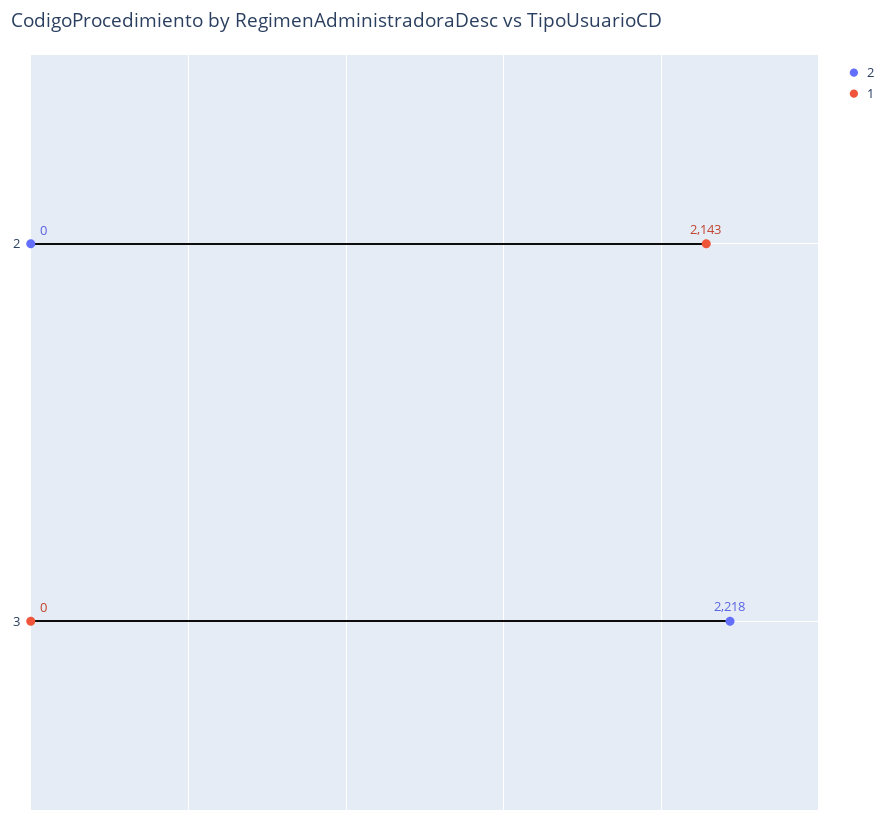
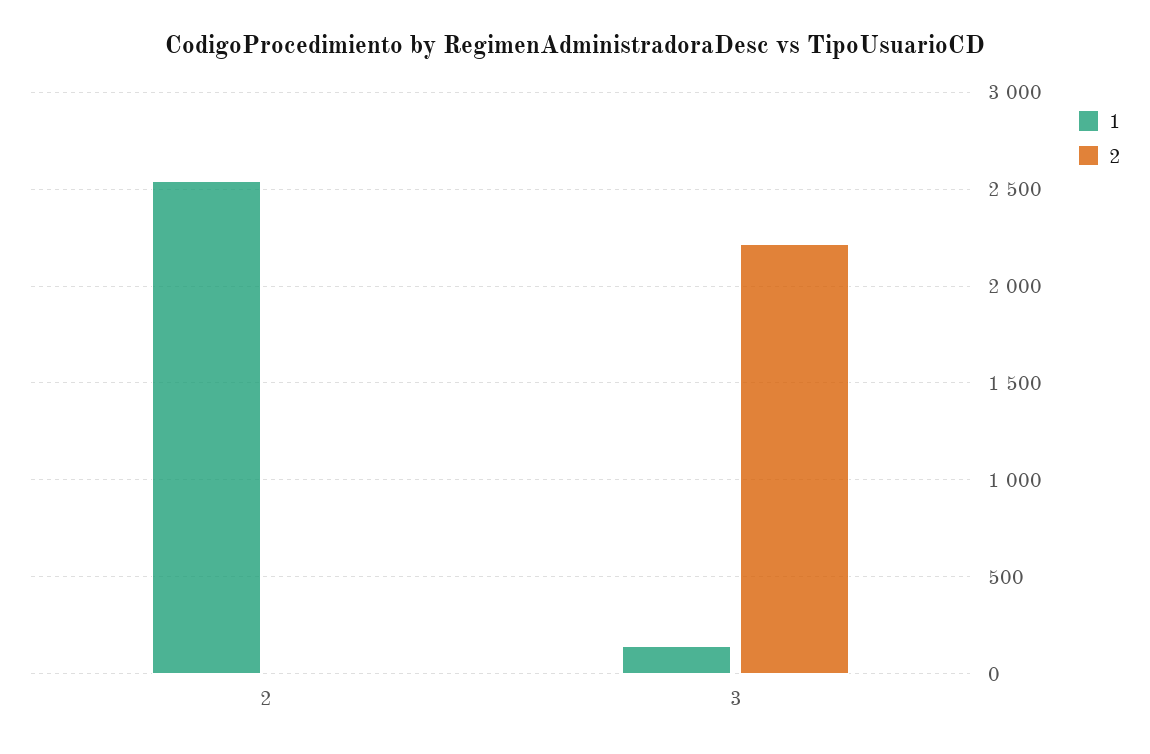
1, 2: 2143 -> 2550
1, 3: 0 -> 150

